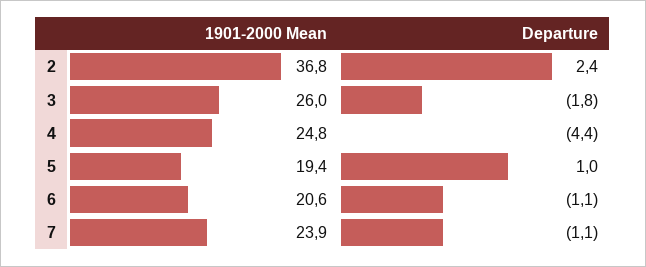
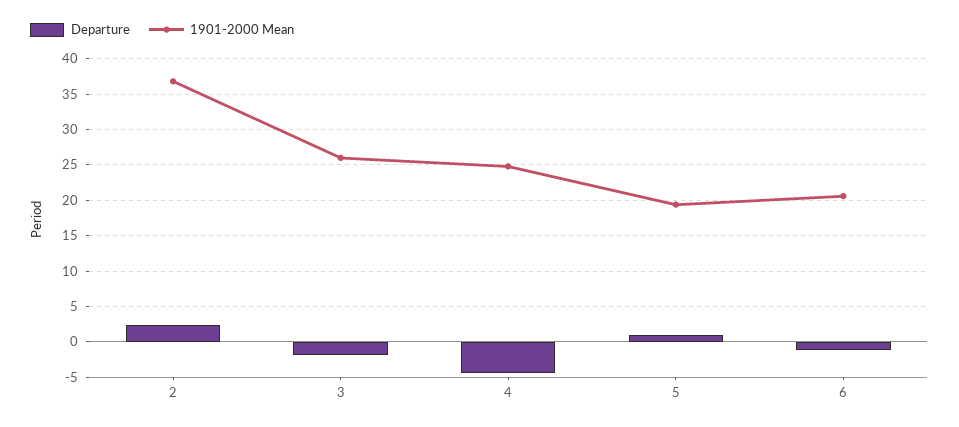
1901-2000 Mean, 7: 23.9 -> none
Departure, 7: -1.1 -> none

